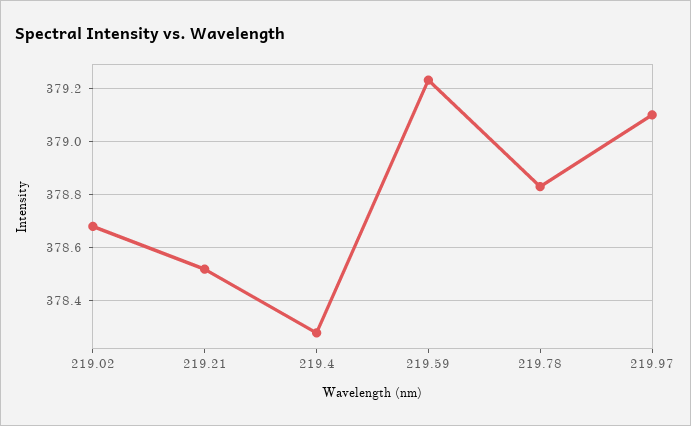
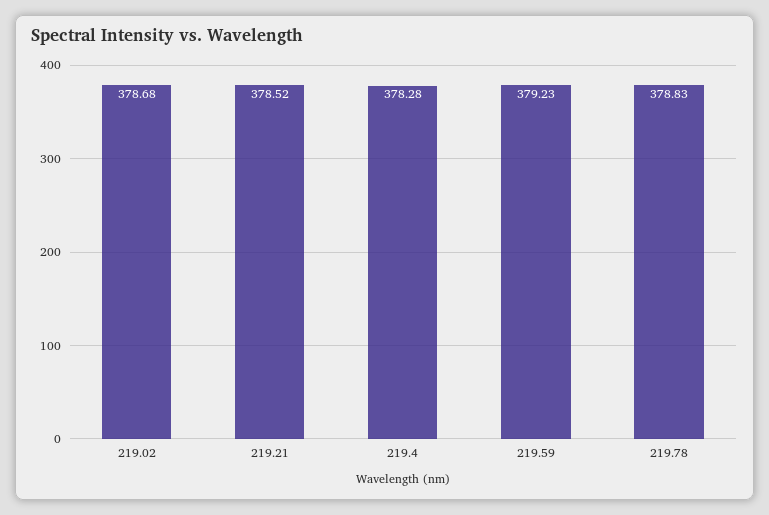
219.97: 379.1 -> none

